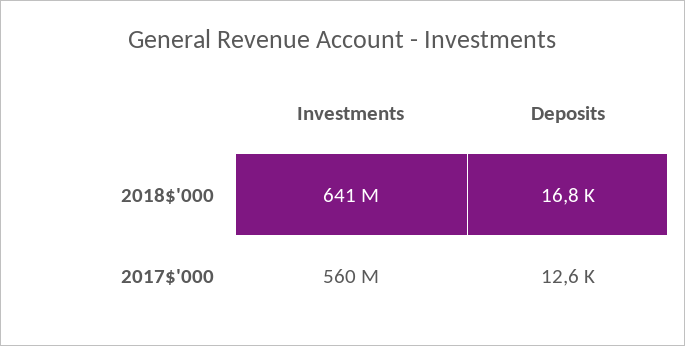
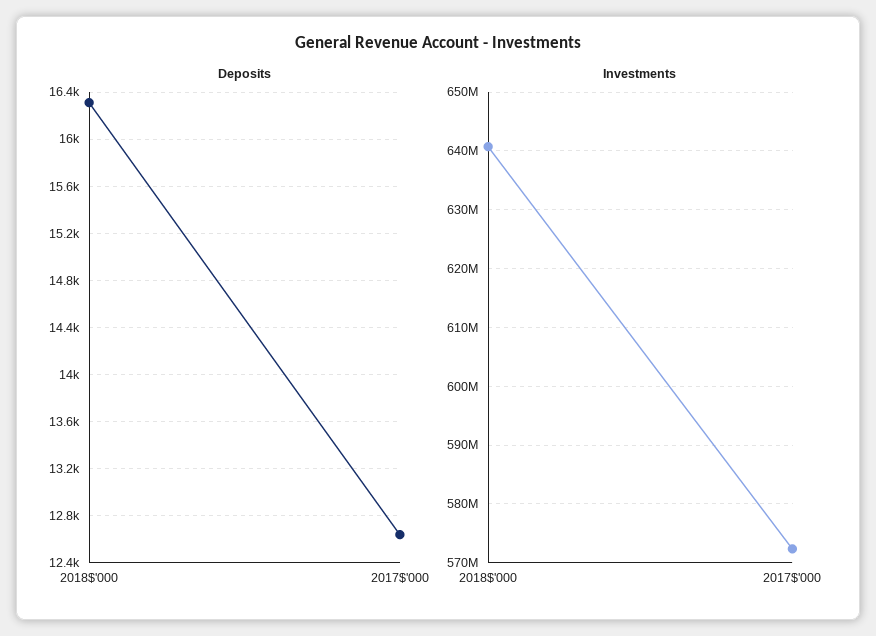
Deposits, 2018$'000: 16800 -> 16300
Investments, 2017$'000: 560000000 -> 572000000

